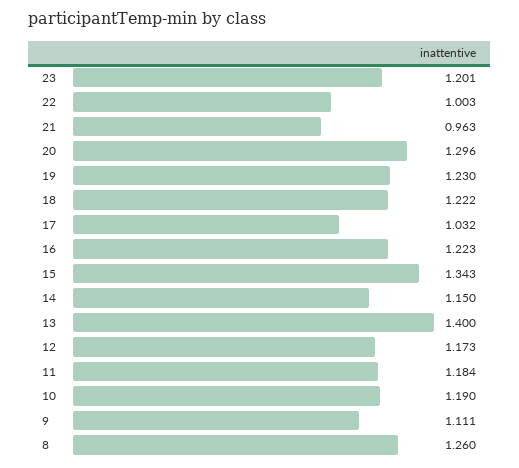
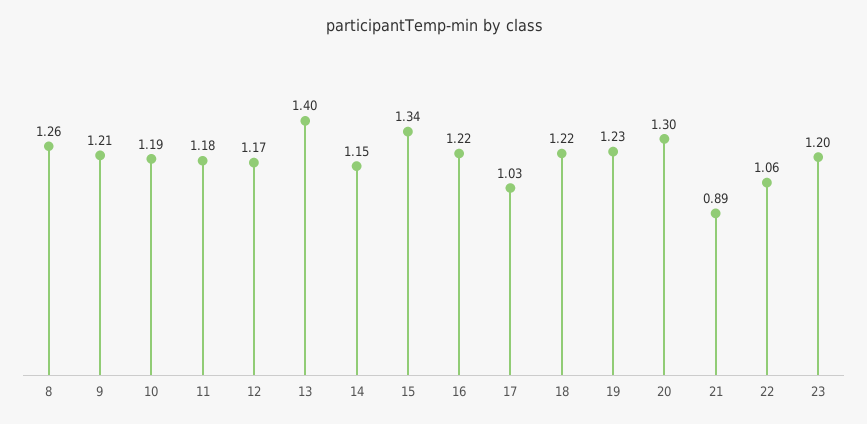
22: 1.003 -> 1.06
21: 0.963 -> 0.89
9: 1.111 -> 1.21

